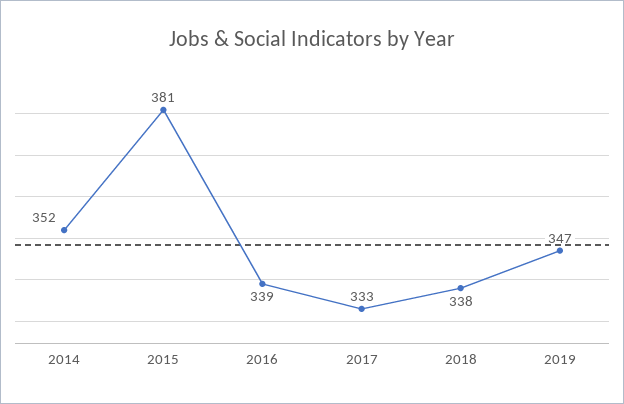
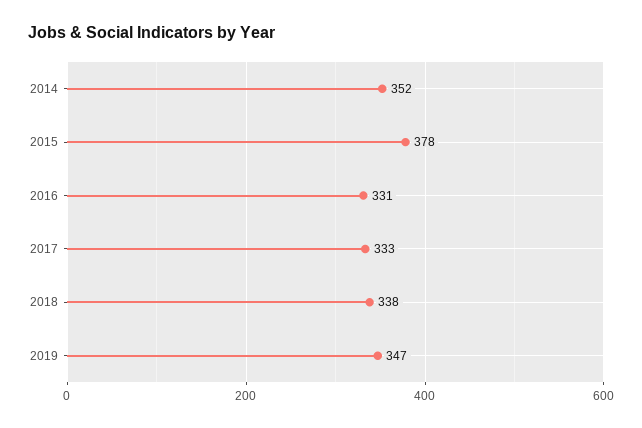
2015: 381 -> 378
2016: 339 -> 331

